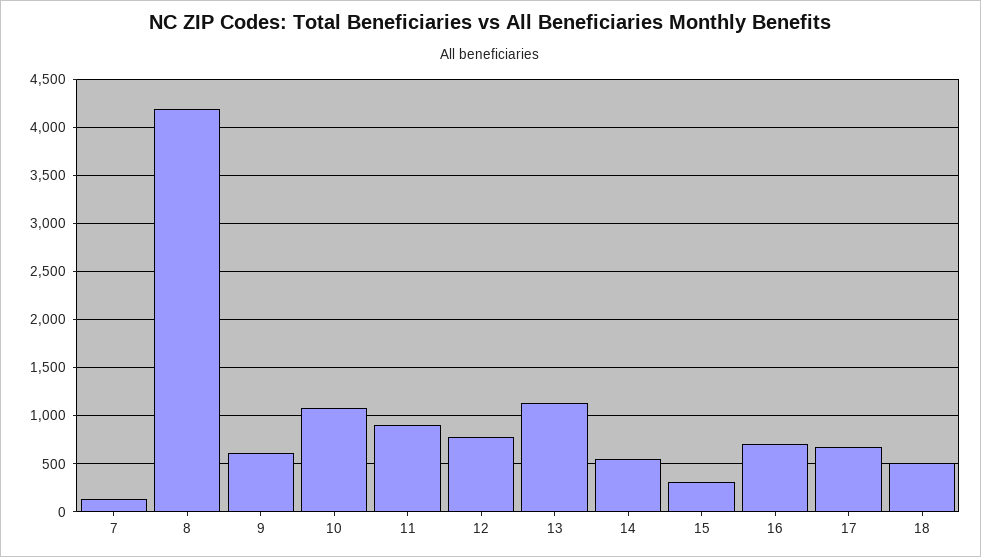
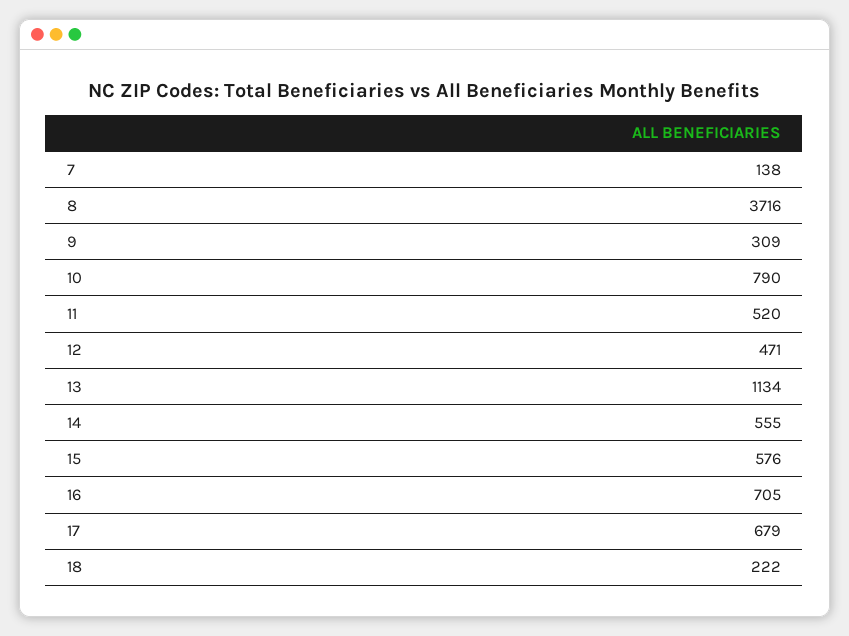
8: 4200 -> 3716
9: 600 -> 309
10: 1100 -> 790
11: 900 -> 520
12: 800 -> 471
15: 300 -> 576
18: 500 -> 222

